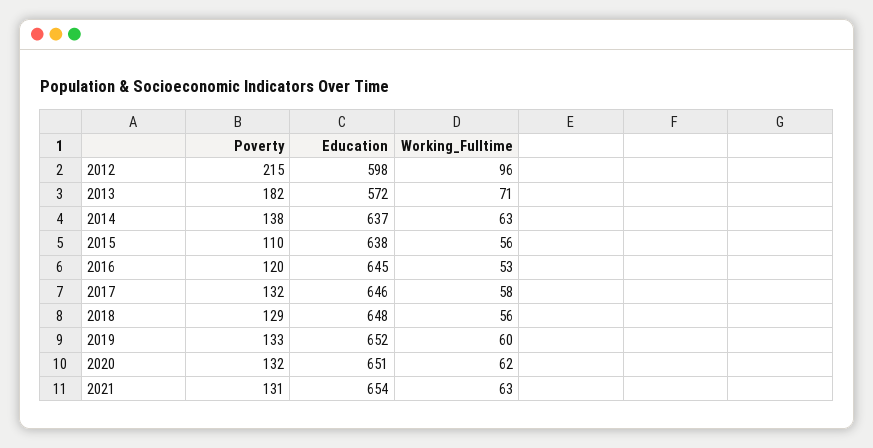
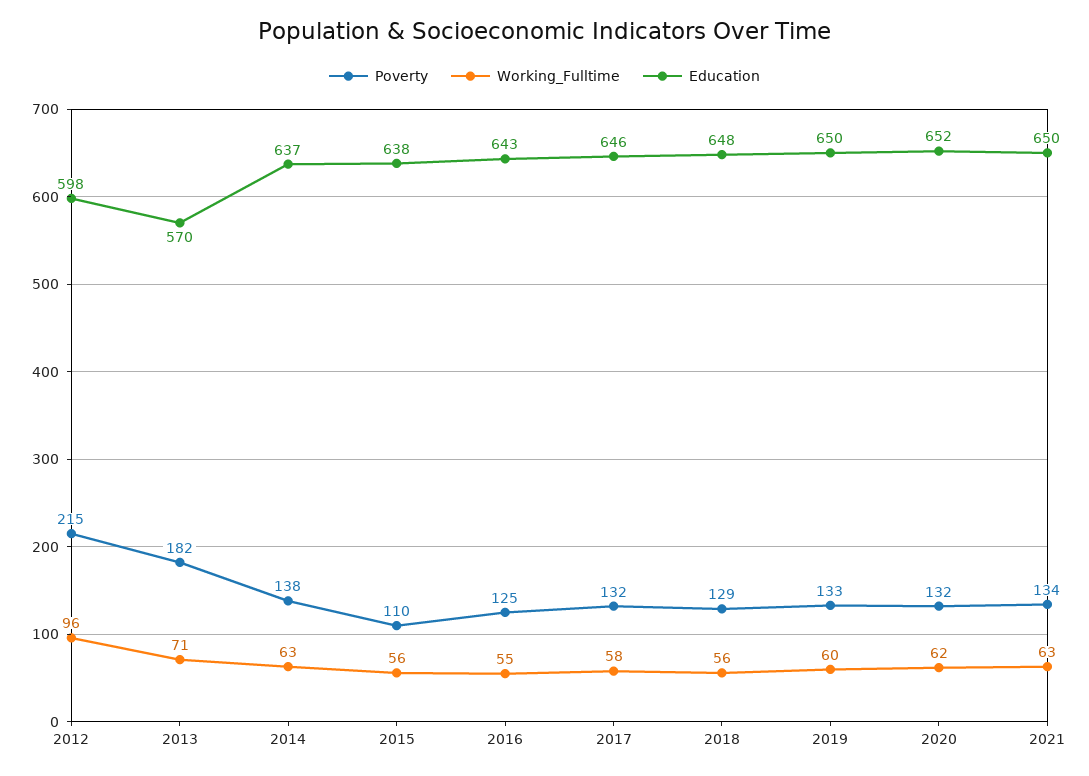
Education, 2013: 572 -> 570
Poverty, 2016: 120 -> 125
Education, 2016: 645 -> 643
Working_Fulltime, 2016: 53 -> 55
Education, 2019: 652 -> 650
Education, 2020: 651 -> 652
Poverty, 2021: 131 -> 134
Education, 2021: 654 -> 650

